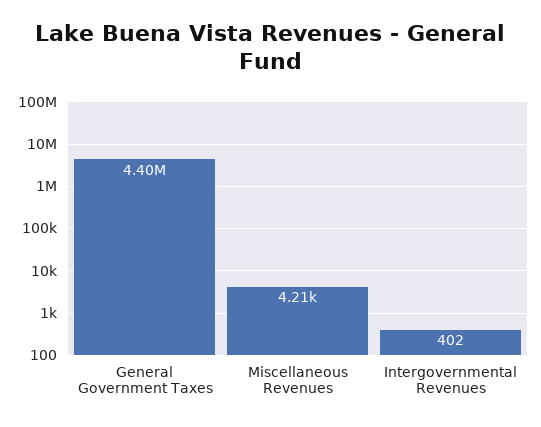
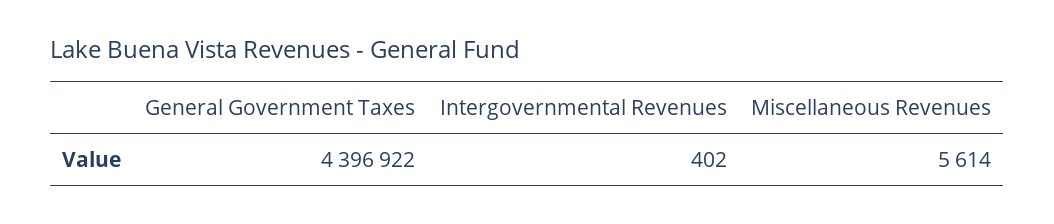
Miscellaneous Revenues: 4210 -> 5614

